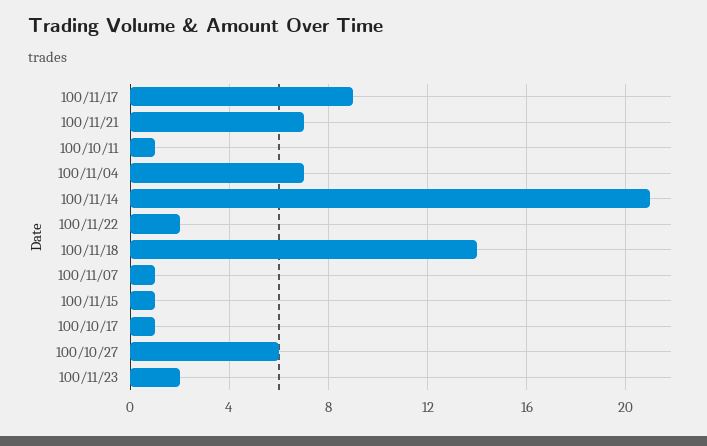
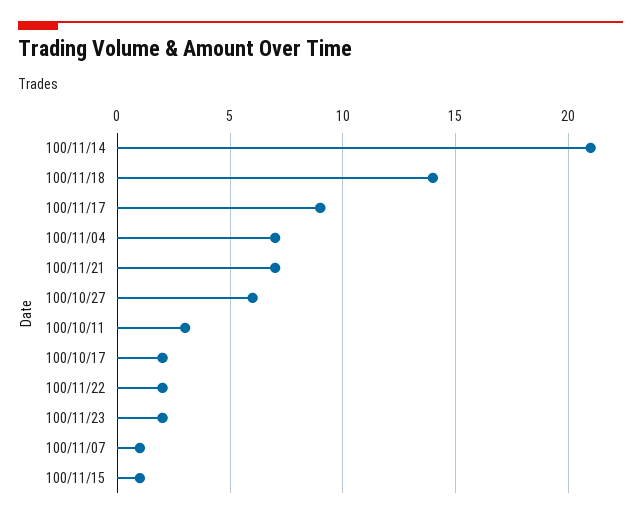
100/10/11: 1 -> 3
100/10/17: 1 -> 2

